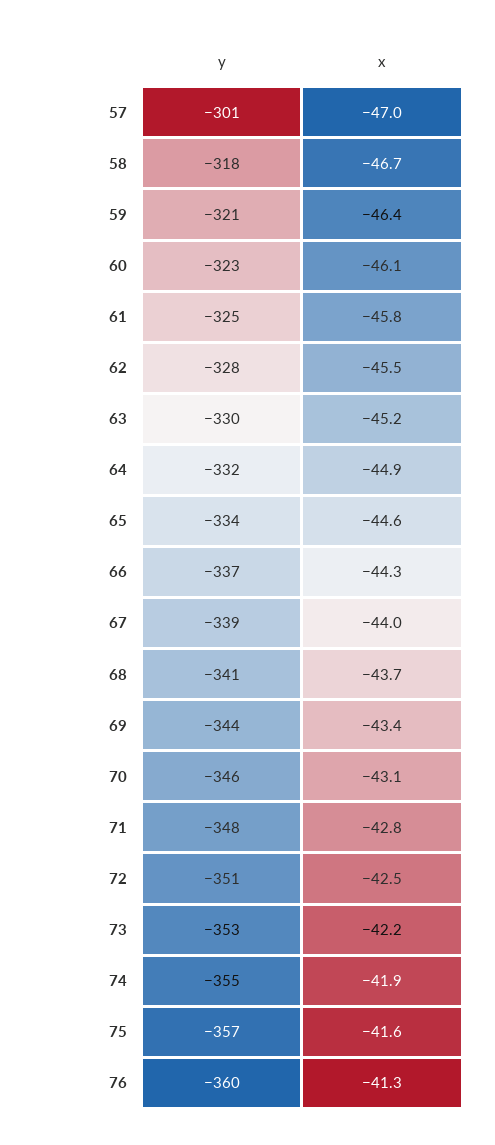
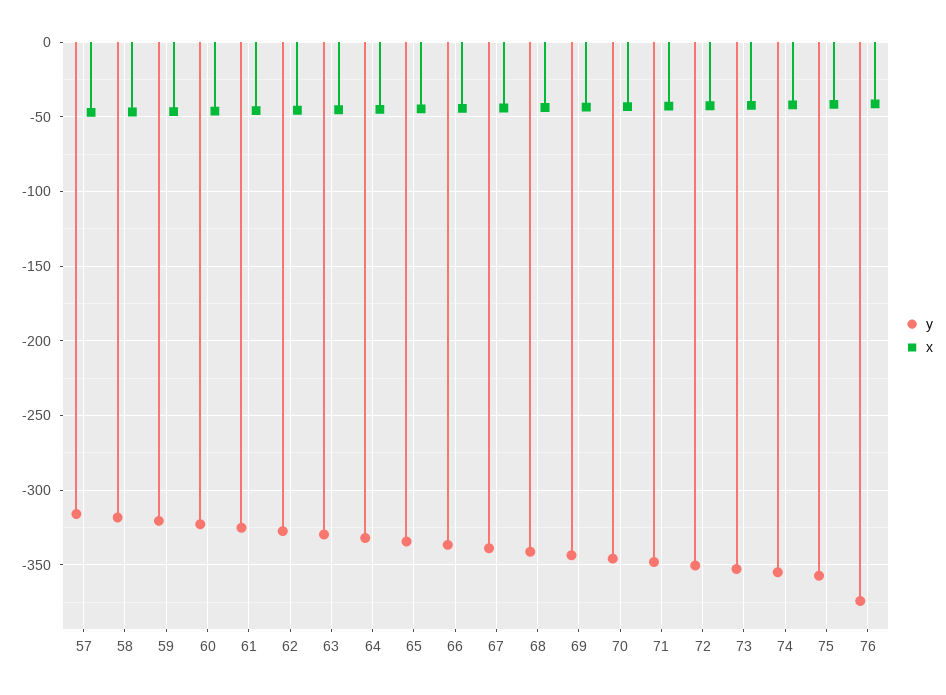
y, 57: -301 -> -315
y, 76: -360 -> -375

